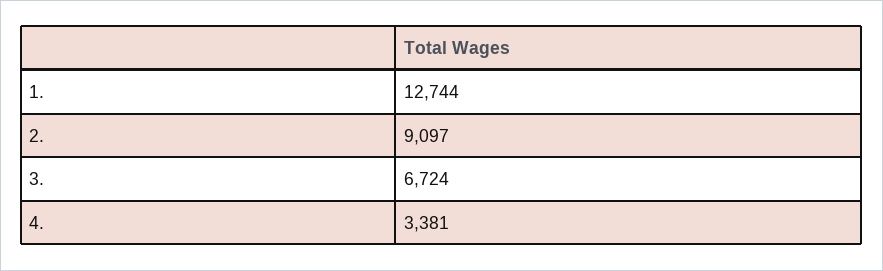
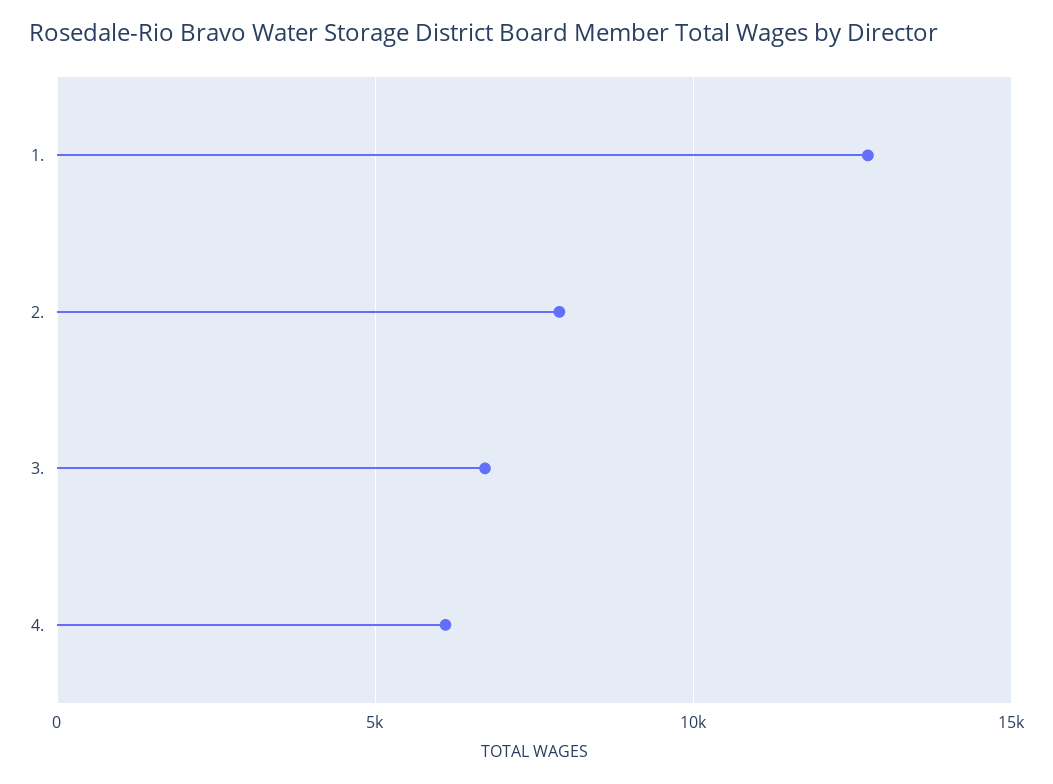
2.: 9097 -> 8000
4.: 3381 -> 6000

